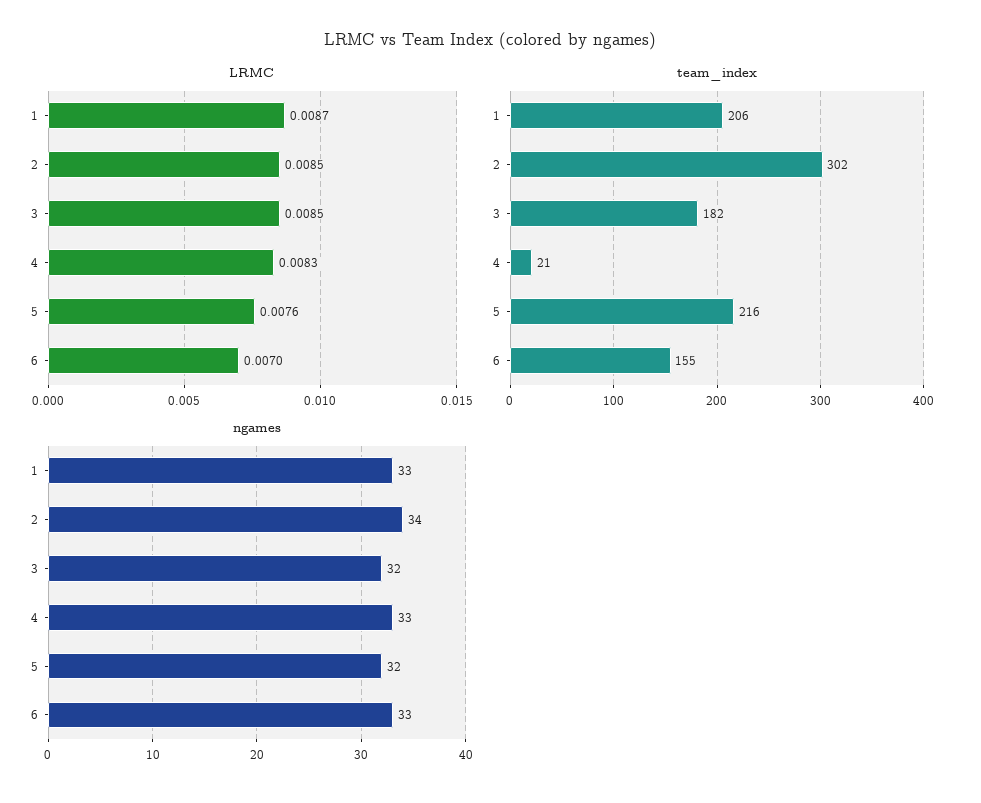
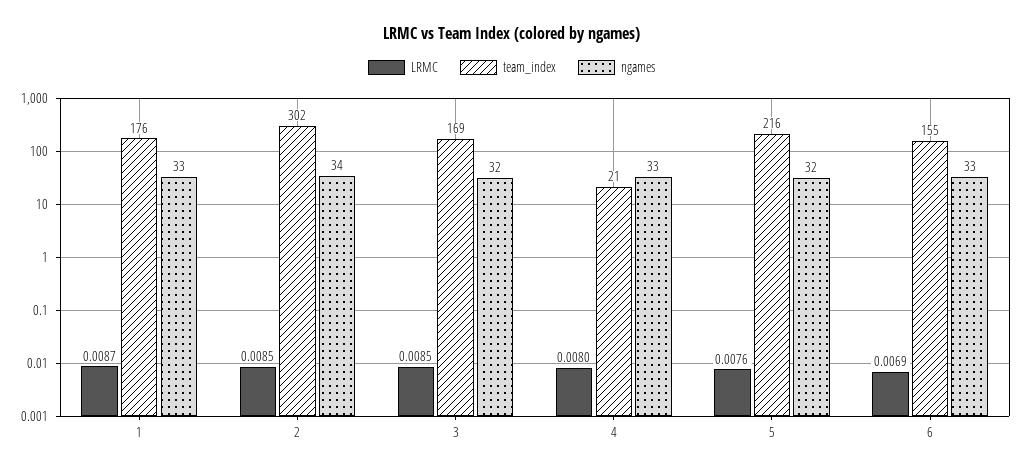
LRMC, 4: 0.0083 -> 0.008
LRMC, 6: 0.007 -> 0.0069
team_index, 1: 206 -> 176
team_index, 3: 182 -> 169

